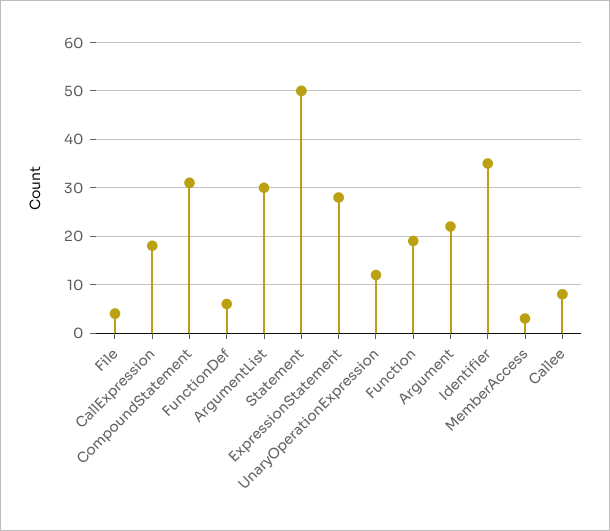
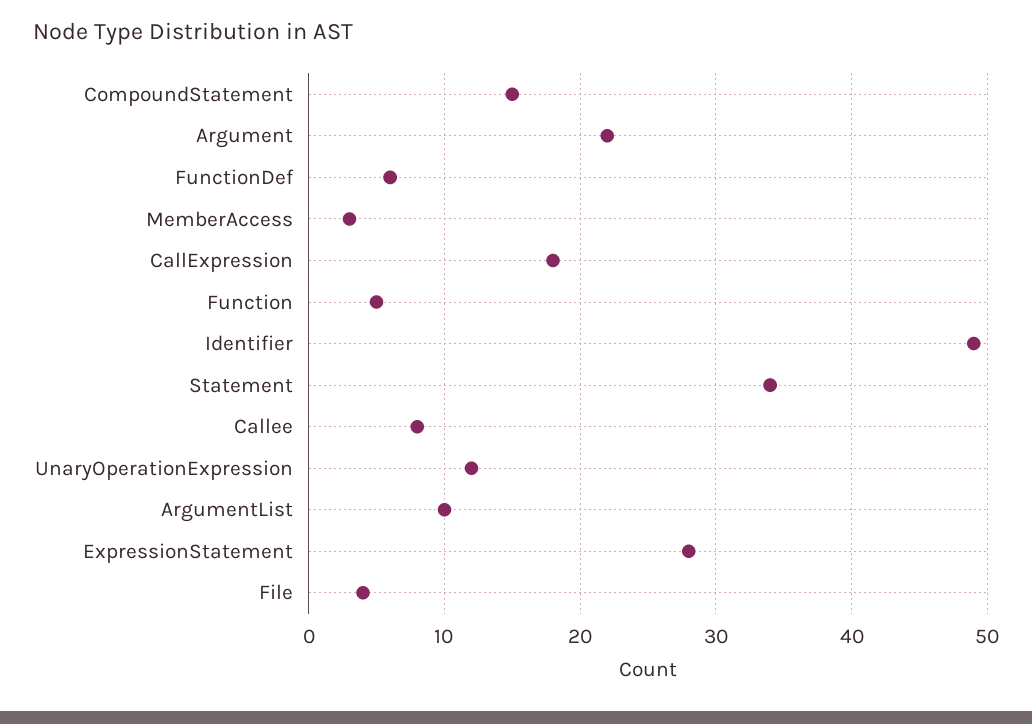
CompoundStatement: 30 -> 15
ArgumentList: 30 -> 10
Statement: 50 -> 34
Function: 20 -> 5
Identifier: 35 -> 49

